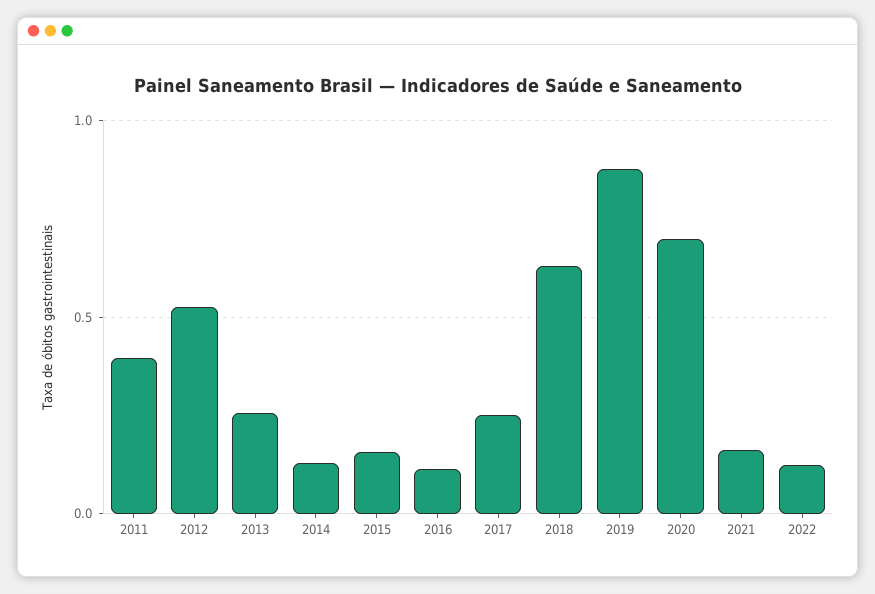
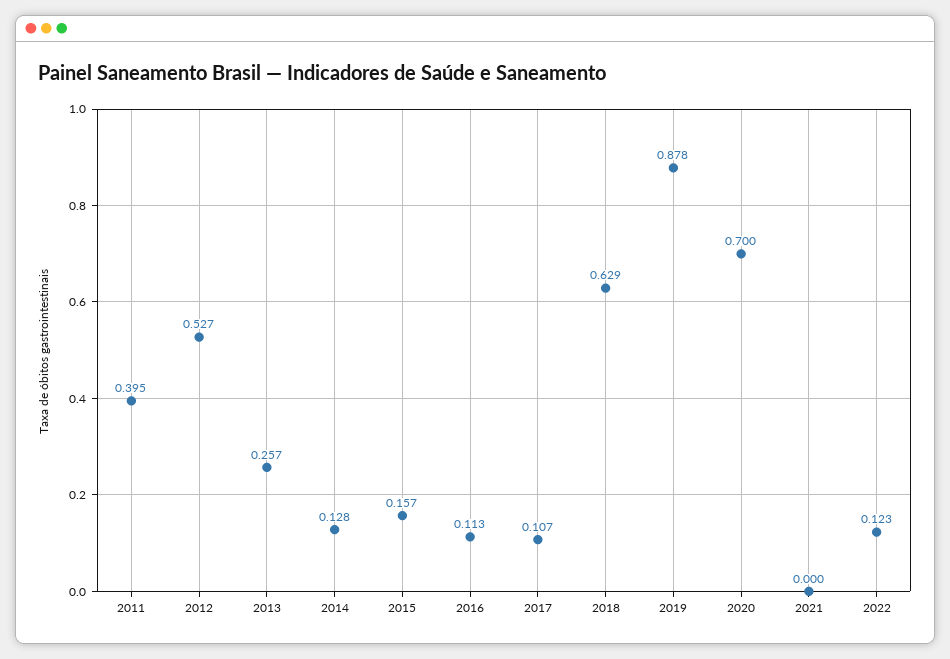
2017: 0.25 -> 0.107
2021: 0.15 -> 0

